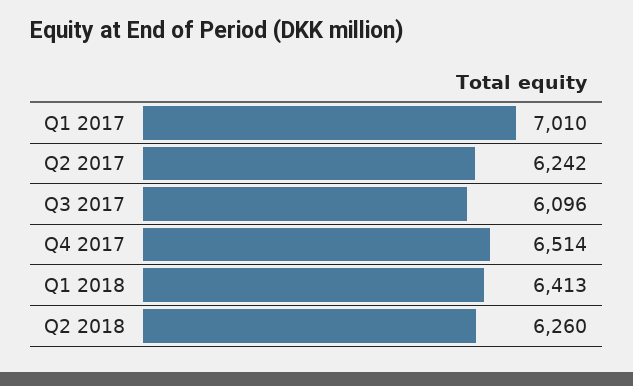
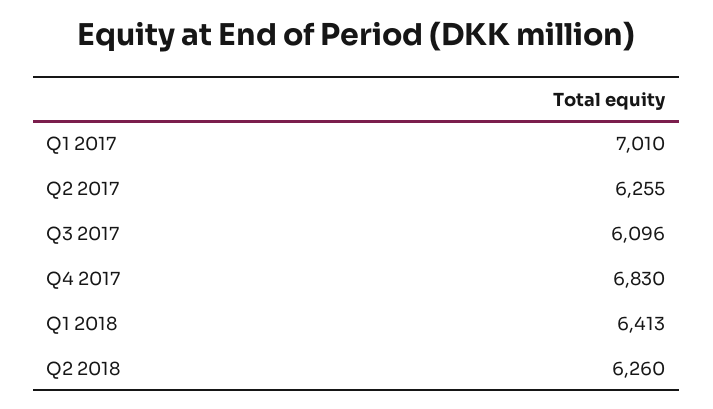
Q2 2017: 6242 -> 6255
Q4 2017: 6514 -> 6830

